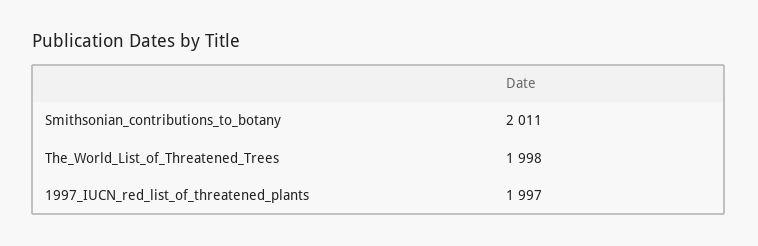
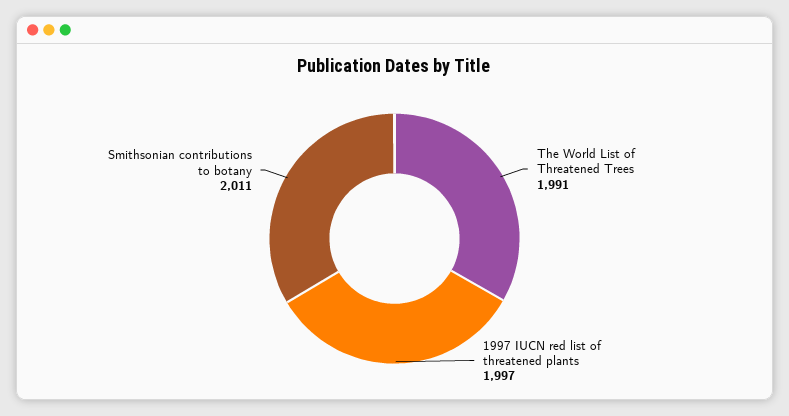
The_World_List_of_Threatened_Trees: 1998 -> 1991

